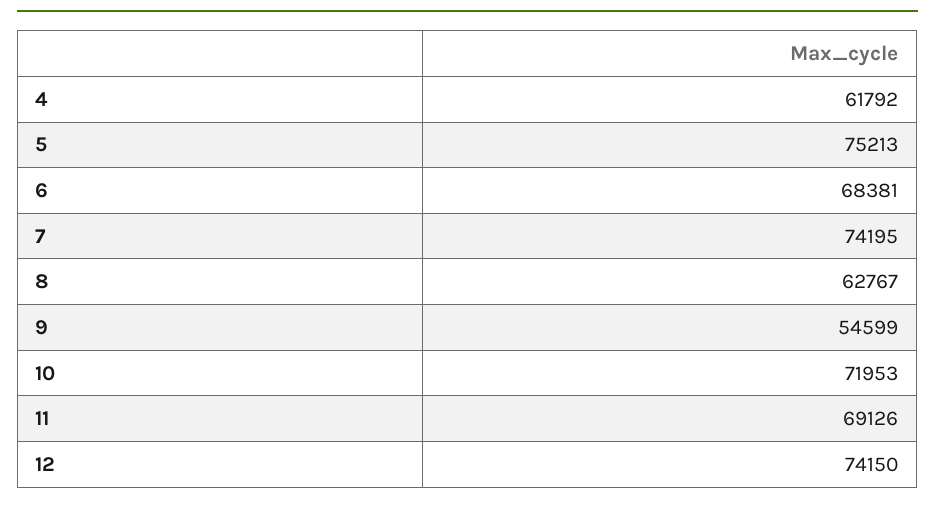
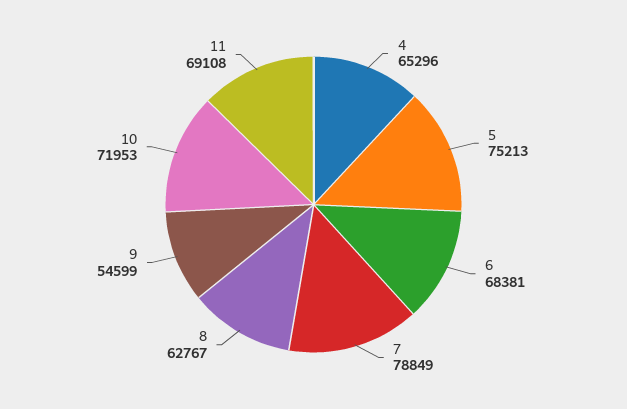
4: 61792 -> 65296
7: 74195 -> 78849
11: 69126 -> 69108
12: 74150 -> none

